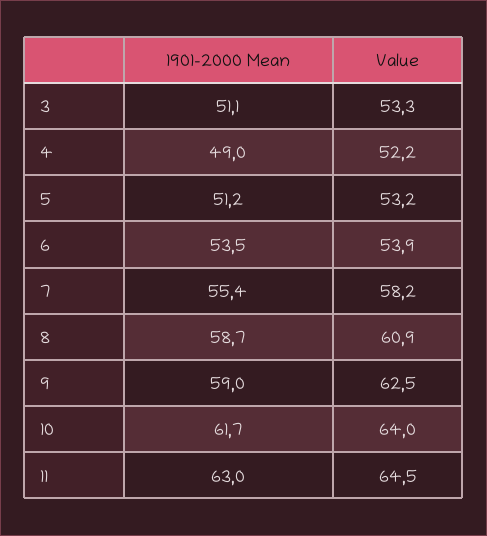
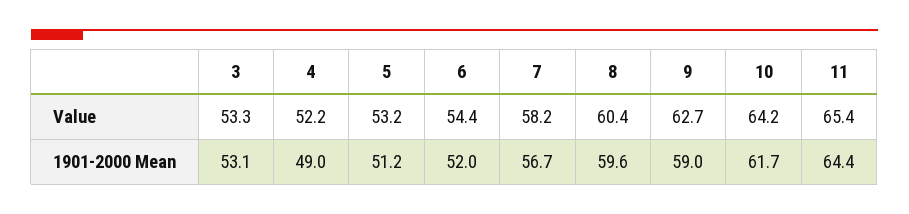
1901-2000 Mean, 3: 51.1 -> 53.1
1901-2000 Mean, 6: 53.5 -> 52
Value, 6: 53.9 -> 54.4
1901-2000 Mean, 7: 55.4 -> 56.7
1901-2000 Mean, 8: 58.7 -> 59.6
Value, 8: 60.9 -> 60.4
Value, 9: 62.5 -> 62.7
Value, 10: 64 -> 64.2
1901-2000 Mean, 11: 63 -> 64.4
Value, 11: 64.5 -> 65.4

